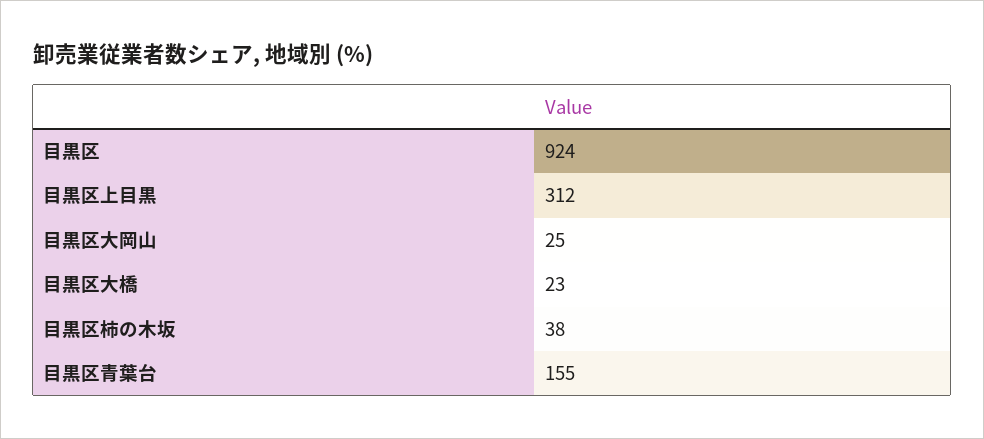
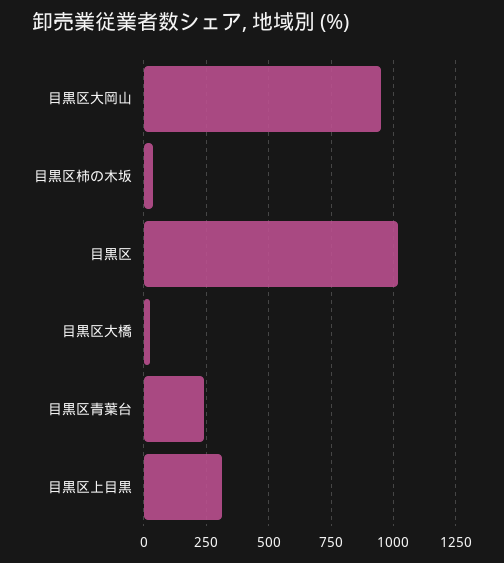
目黒区: 924 -> 1025
目黒区大岡山: 25 -> 950
目黒区青葉台: 155 -> 250

